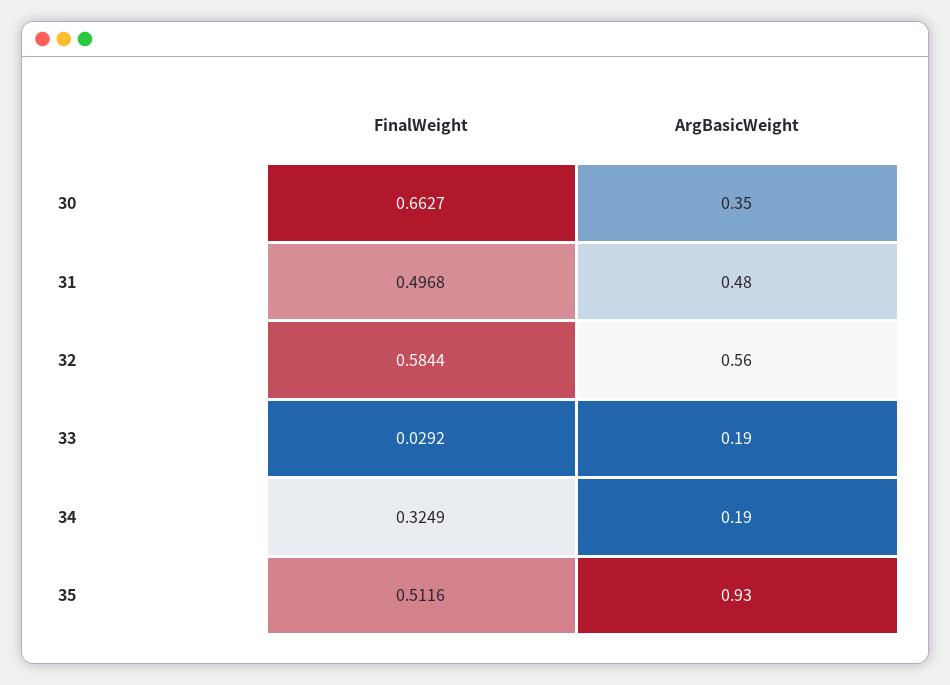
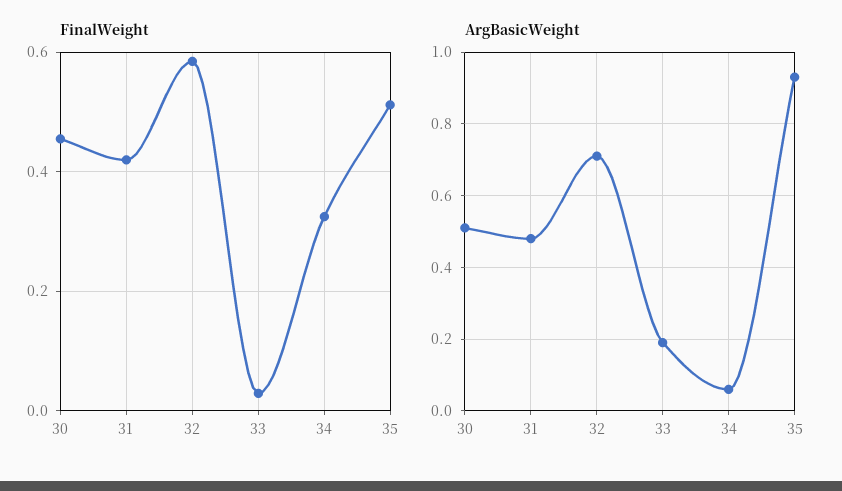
FinalWeight, 30: 0.6627 -> 0.46
ArgBasicWeight, 30: 0.35 -> 0.5
FinalWeight, 31: 0.4968 -> 0.42
ArgBasicWeight, 32: 0.56 -> 0.7
ArgBasicWeight, 34: 0.19 -> 0.05

